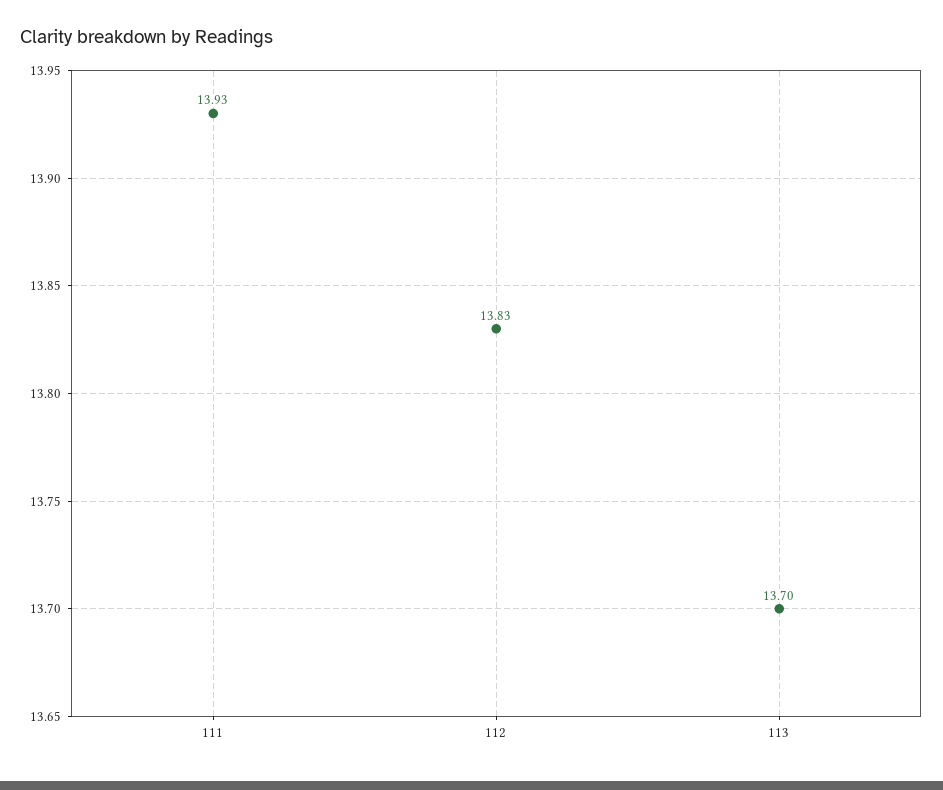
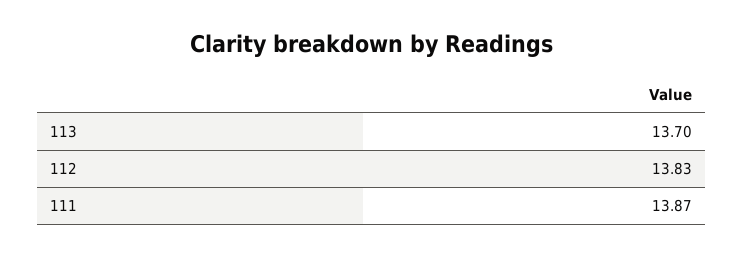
111: 13.93 -> 13.87

